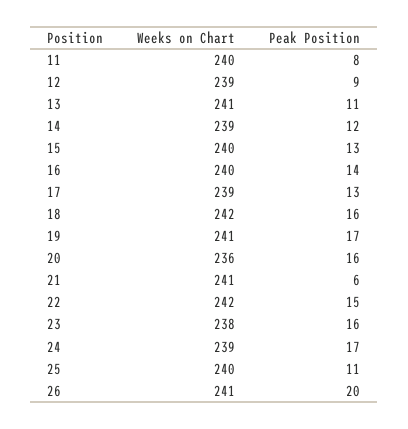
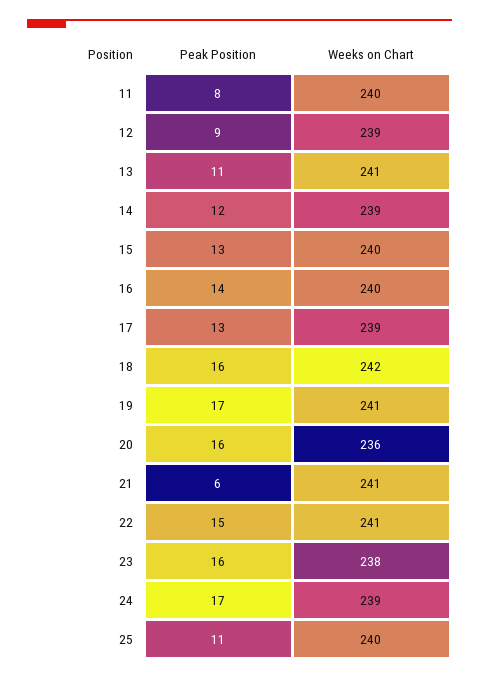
Weeks on Chart, 22: 242 -> 241
Weeks on Chart, 26: 241 -> none
Peak Position, 26: 20 -> none

